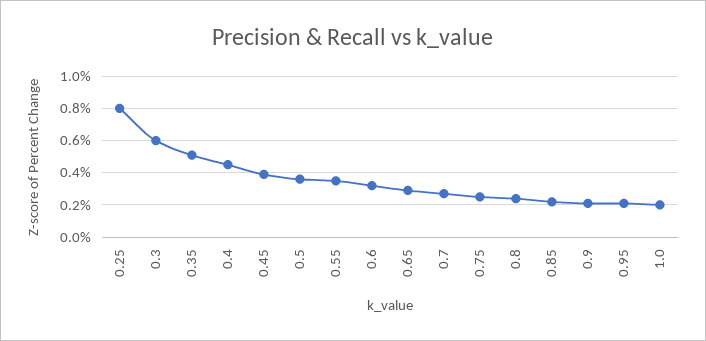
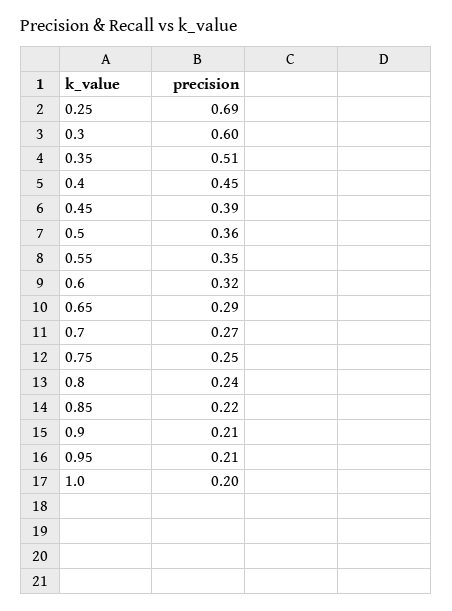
0.25: 0.8 -> 0.69

